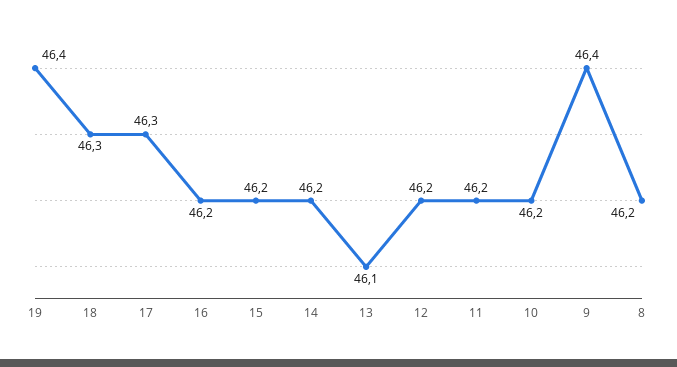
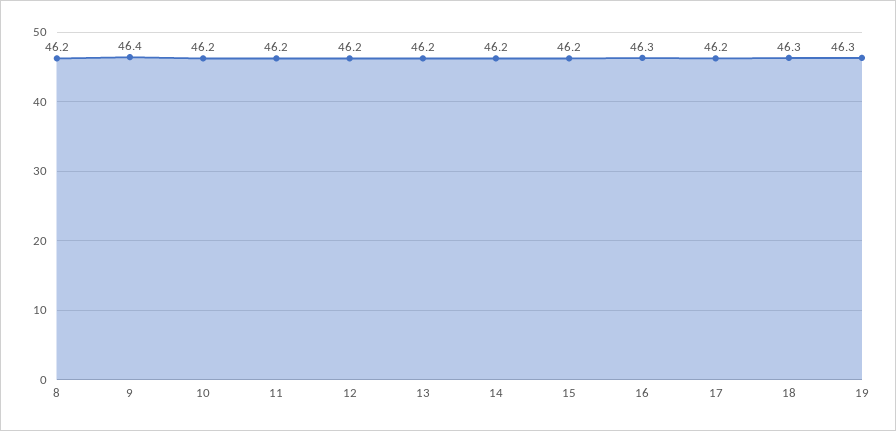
19: 46.4 -> 46.3
17: 46.3 -> 46.2
16: 46.2 -> 46.3
13: 46.1 -> 46.2

